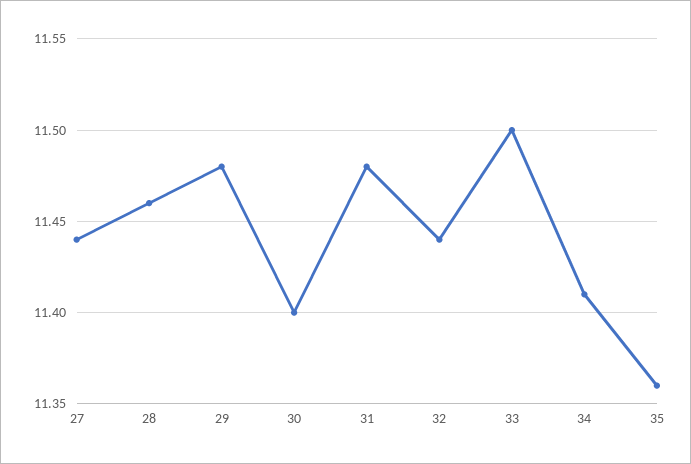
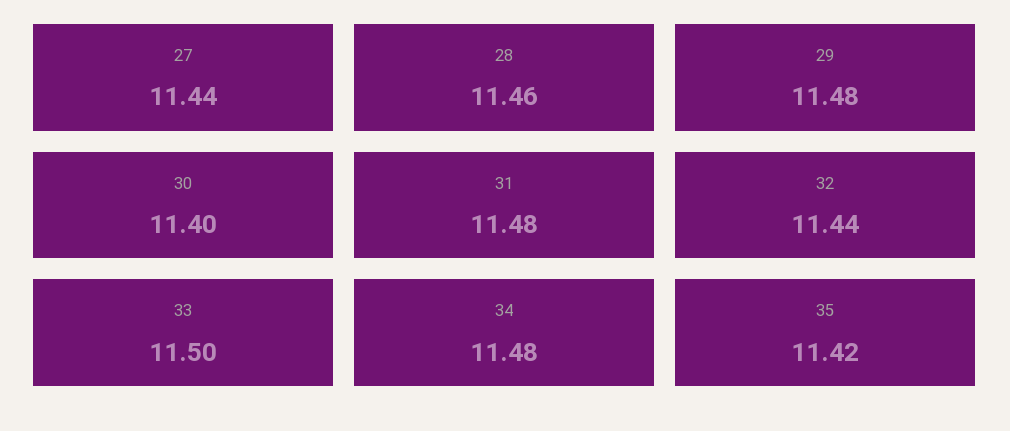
34: 11.41 -> 11.48
35: 11.36 -> 11.42

